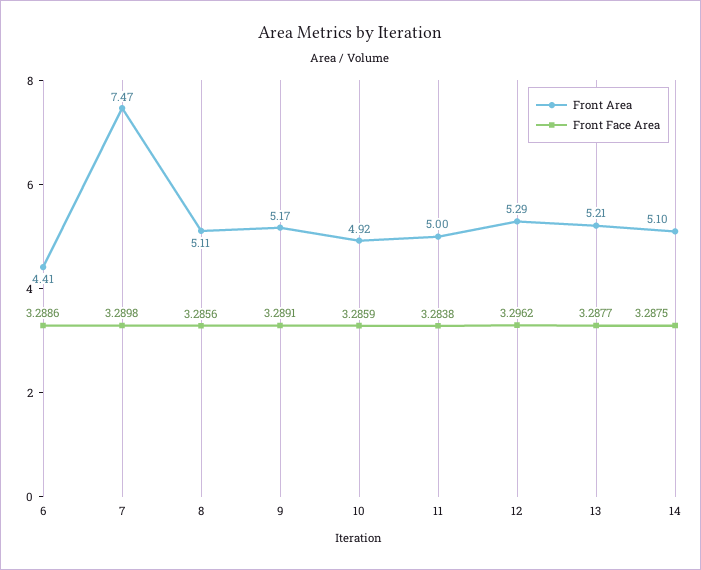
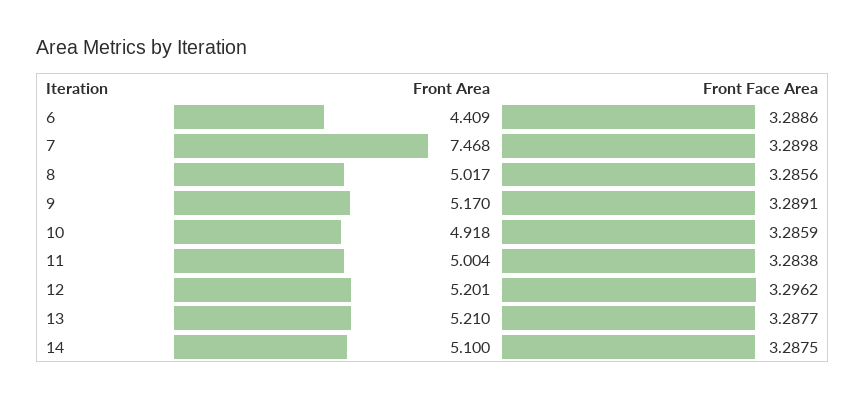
Front Area, 8: 5.11 -> 5.017
Front Area, 12: 5.29 -> 5.201

